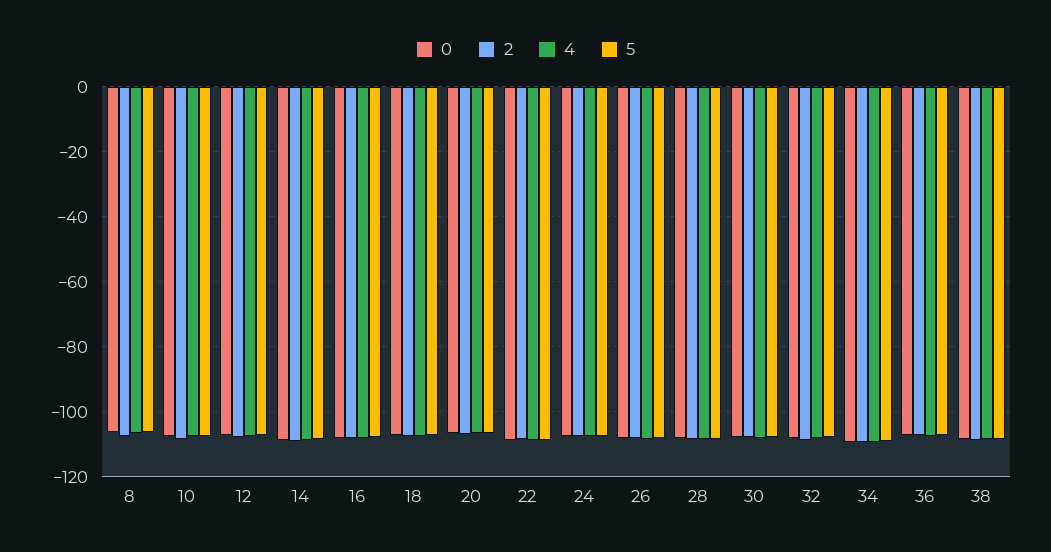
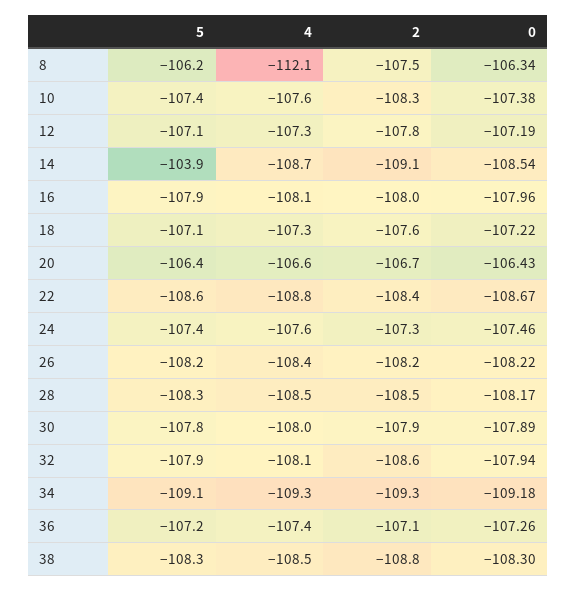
4, 8: -106 -> -112.1
5, 14: -108 -> -103.9

